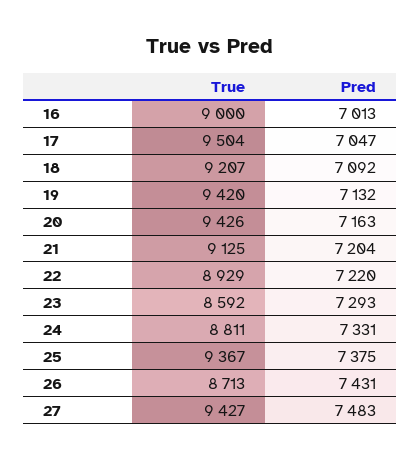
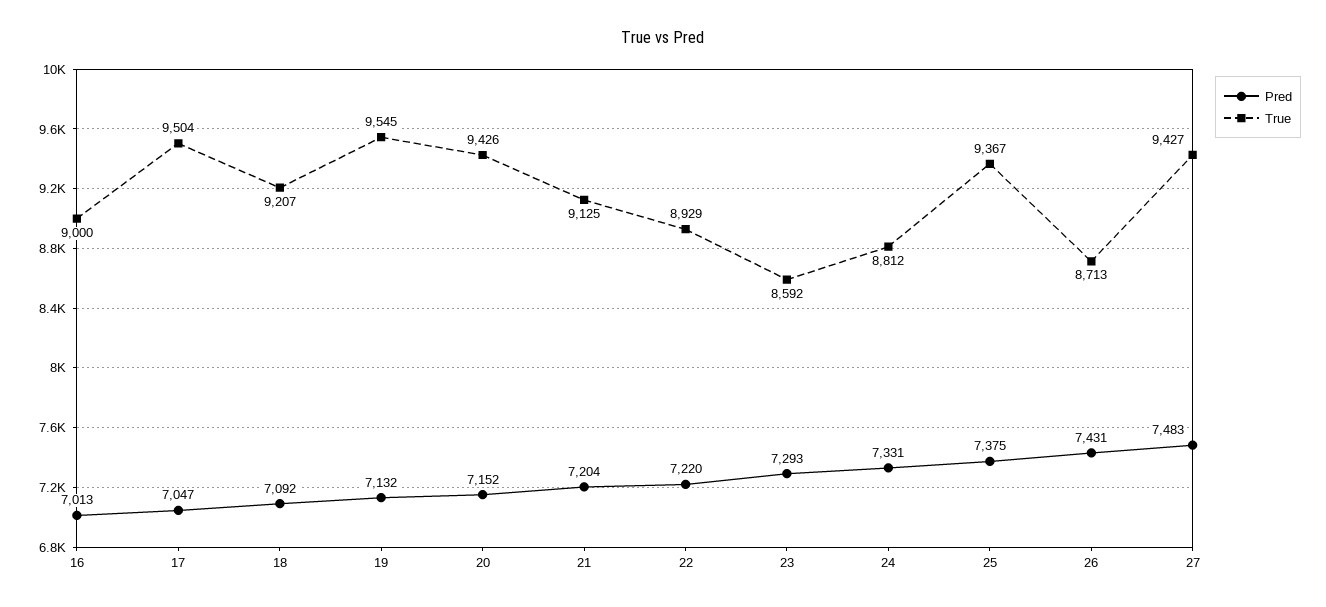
True, 19: 9420 -> 9545
Pred, 20: 7163 -> 7152
True, 24: 8811 -> 8812

